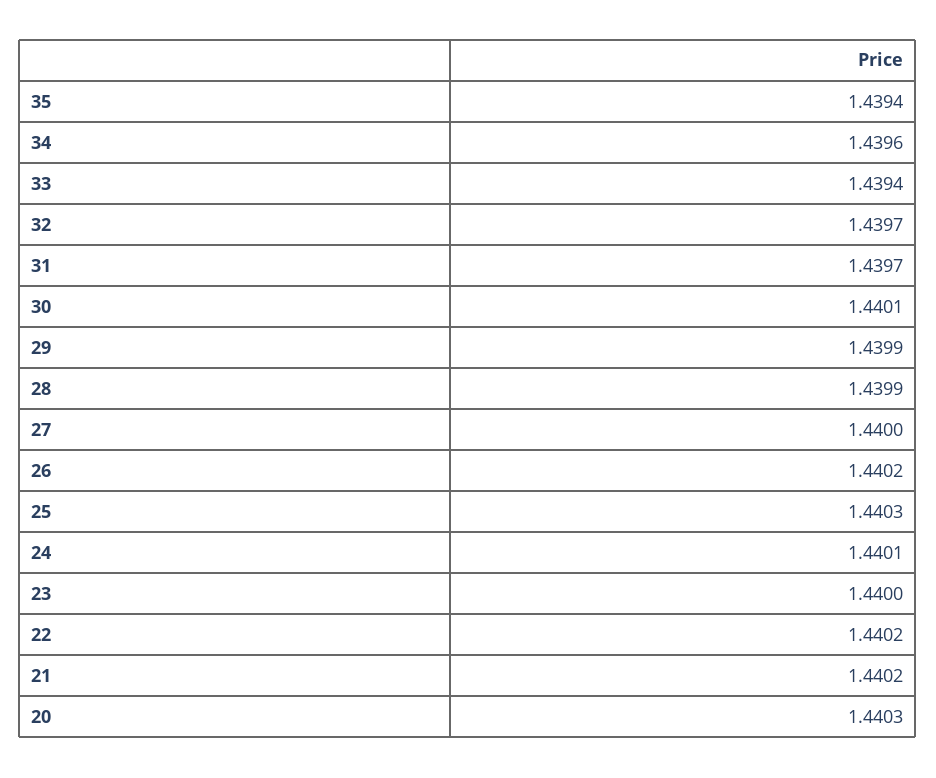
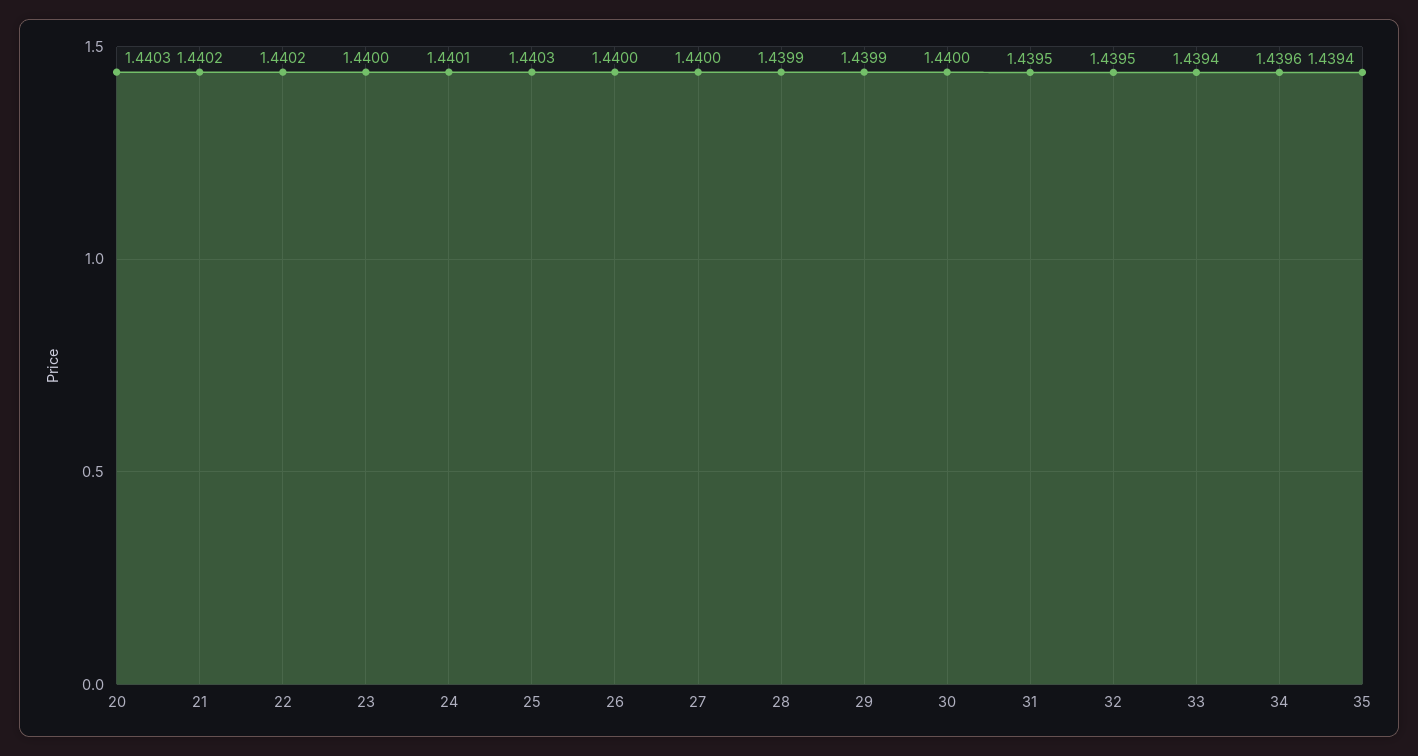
32: 1.4397 -> 1.4395
31: 1.4397 -> 1.4395
30: 1.4401 -> 1.44
26: 1.4402 -> 1.44

